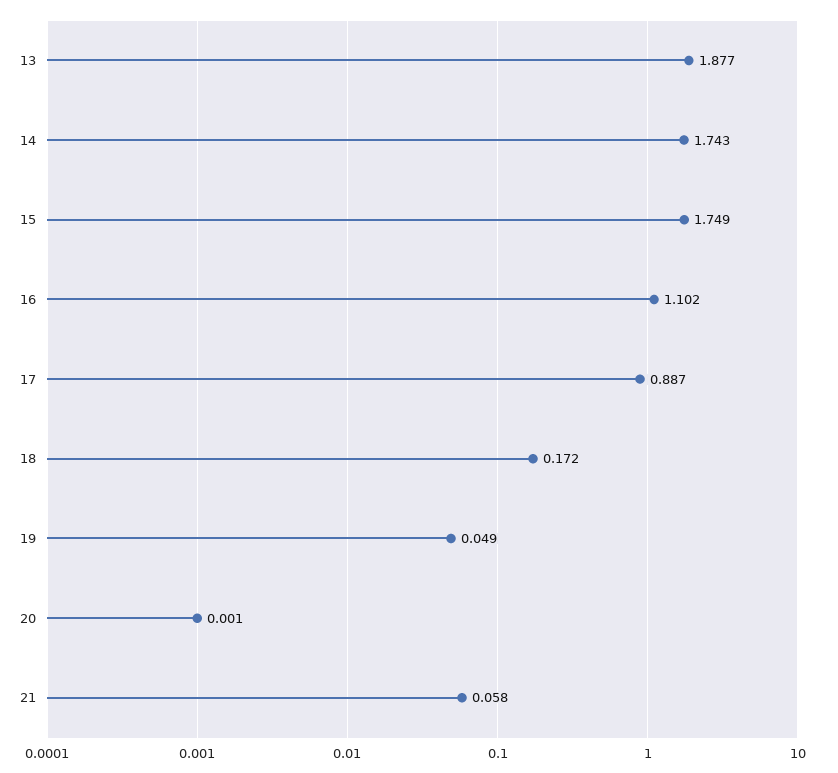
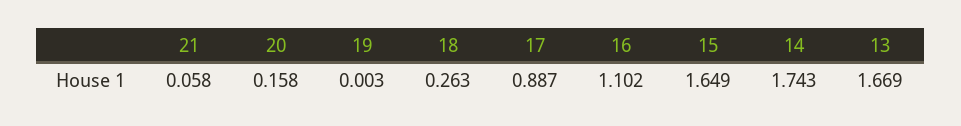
13: 1.877 -> 1.669
15: 1.749 -> 1.649
18: 0.172 -> 0.263
19: 0.049 -> 0.003
20: 0.001 -> 0.158

